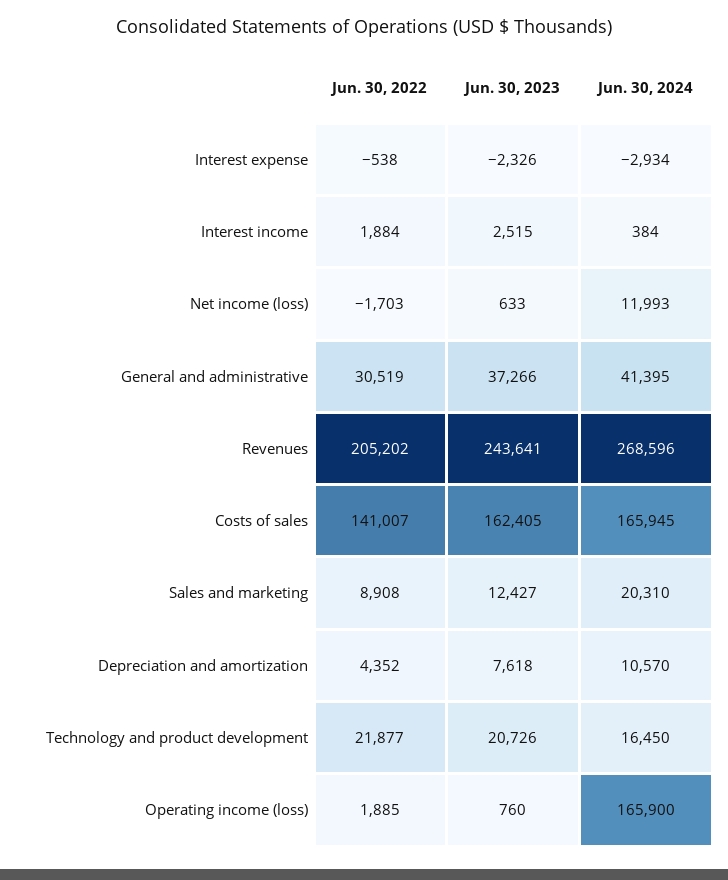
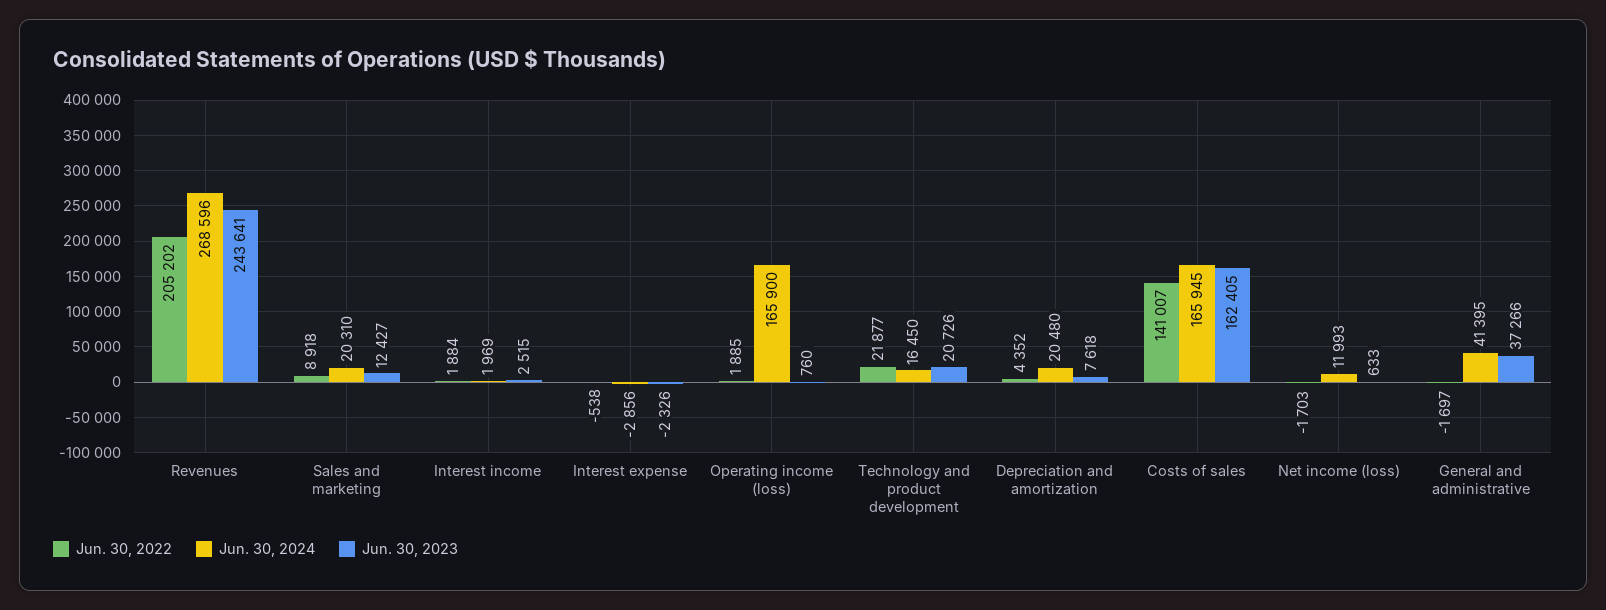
Jun. 30, 2024, Interest expense: -2934 -> -2856
Jun. 30, 2024, Interest income: 384 -> 1969
Jun. 30, 2022, General and administrative: 30519 -> -1697
Jun. 30, 2022, Sales and marketing: 8908 -> 8918
Jun. 30, 2024, Depreciation and amortization: 10570 -> 20480

